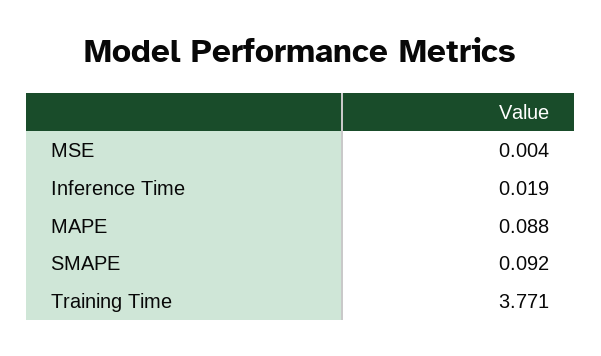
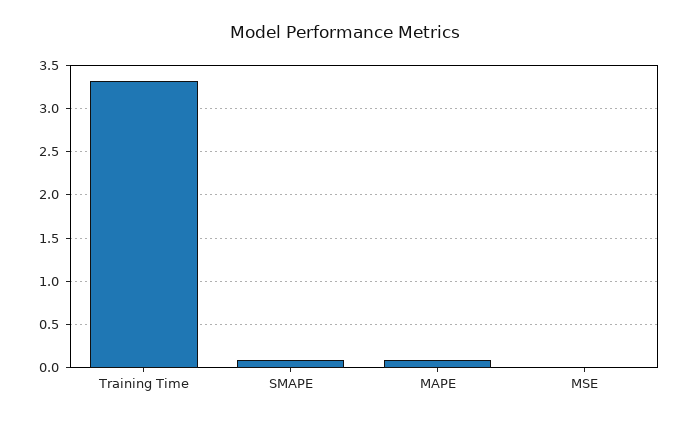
Inference Time: 0.019 -> none
Training Time: 3.771 -> 3.3

